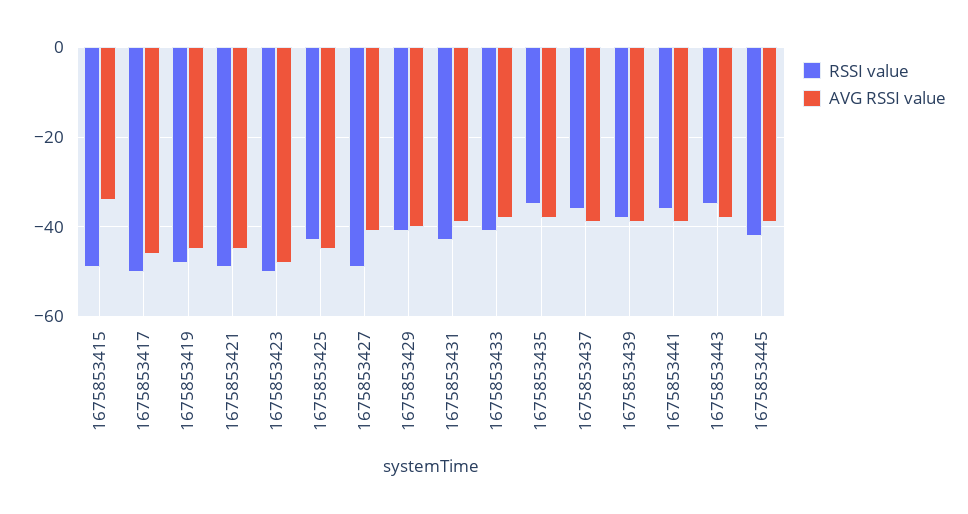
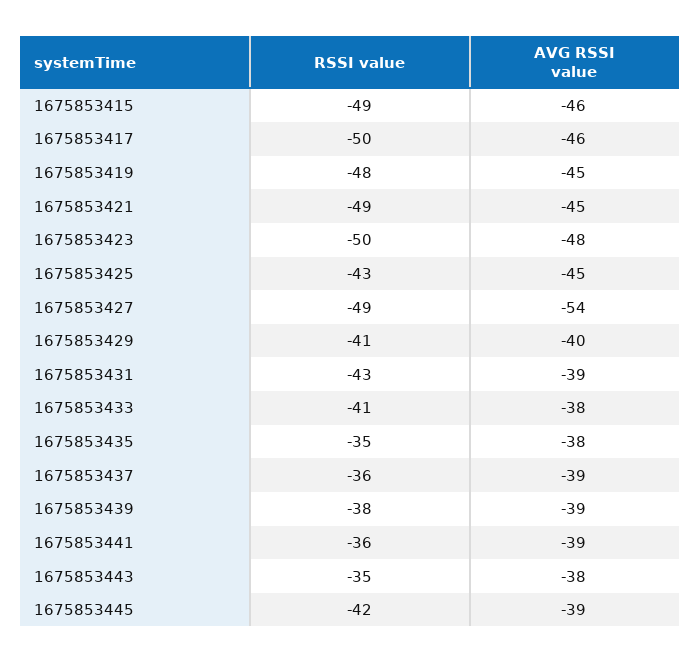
AVG RSSI value, 1675853415: -35 -> -46
AVG RSSI value, 1675853427: -40 -> -54

